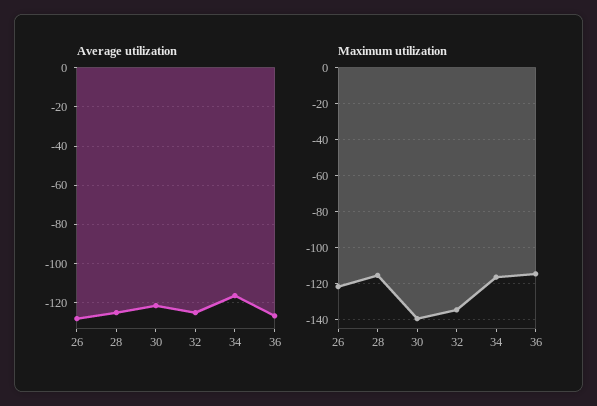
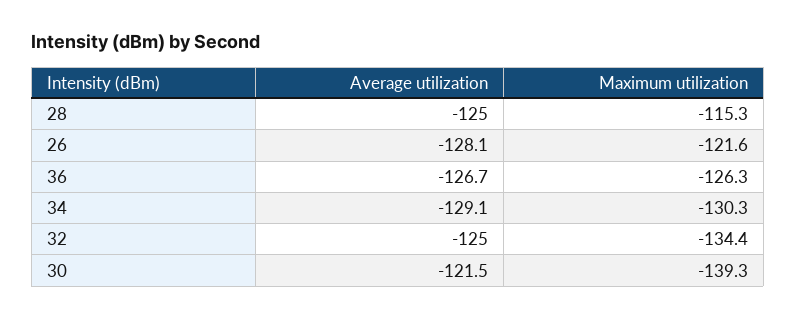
Average utilization, 34: -115 -> -129.1
Maximum utilization, 34: -115 -> -130.3
Maximum utilization, 36: -115 -> -126.3

